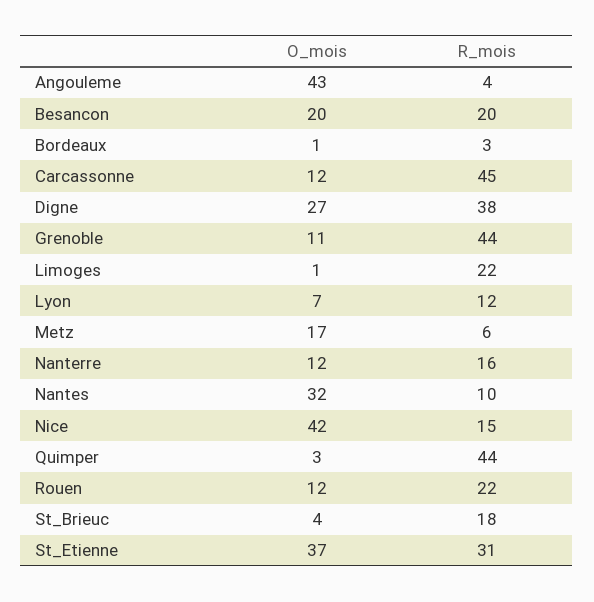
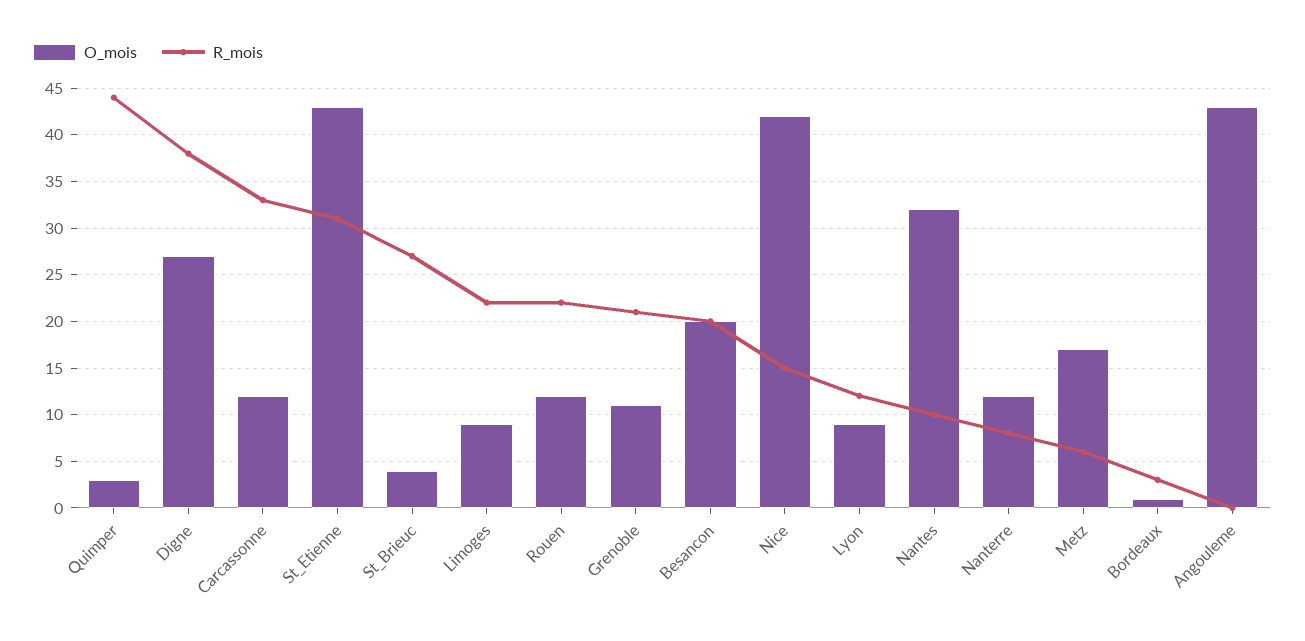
R_mois, Angouleme: 4 -> 0
R_mois, Carcassonne: 45 -> 33
R_mois, Grenoble: 44 -> 21
O_mois, Limoges: 1 -> 9
O_mois, Lyon: 7 -> 9
R_mois, Nanterre: 16 -> 8
R_mois, St_Brieuc: 18 -> 27
O_mois, St_Etienne: 37 -> 43

